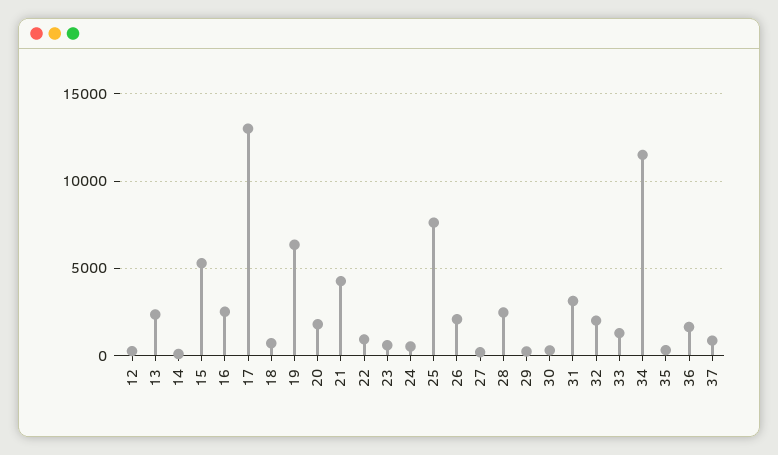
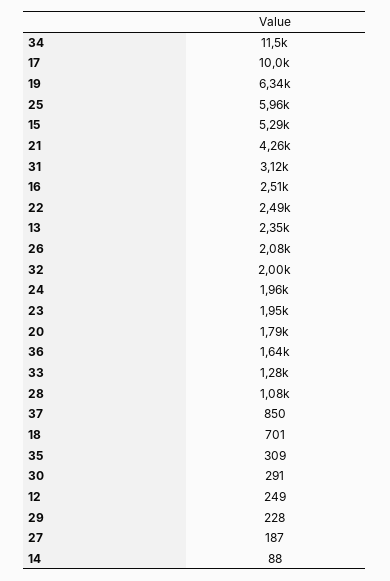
17: 13000 -> 10000
22: 1000 -> 2490
23: 500 -> 1950
24: 500 -> 1960
25: 7500 -> 5960
28: 2500 -> 1080

